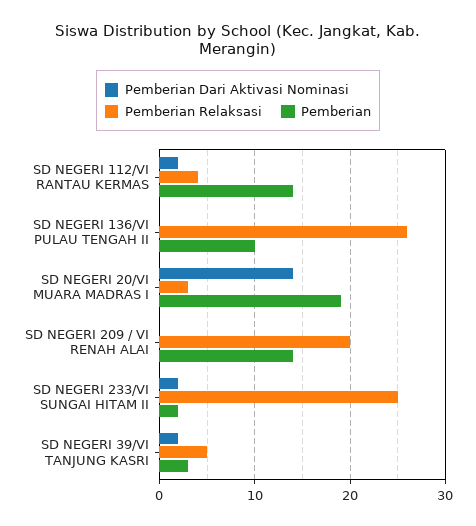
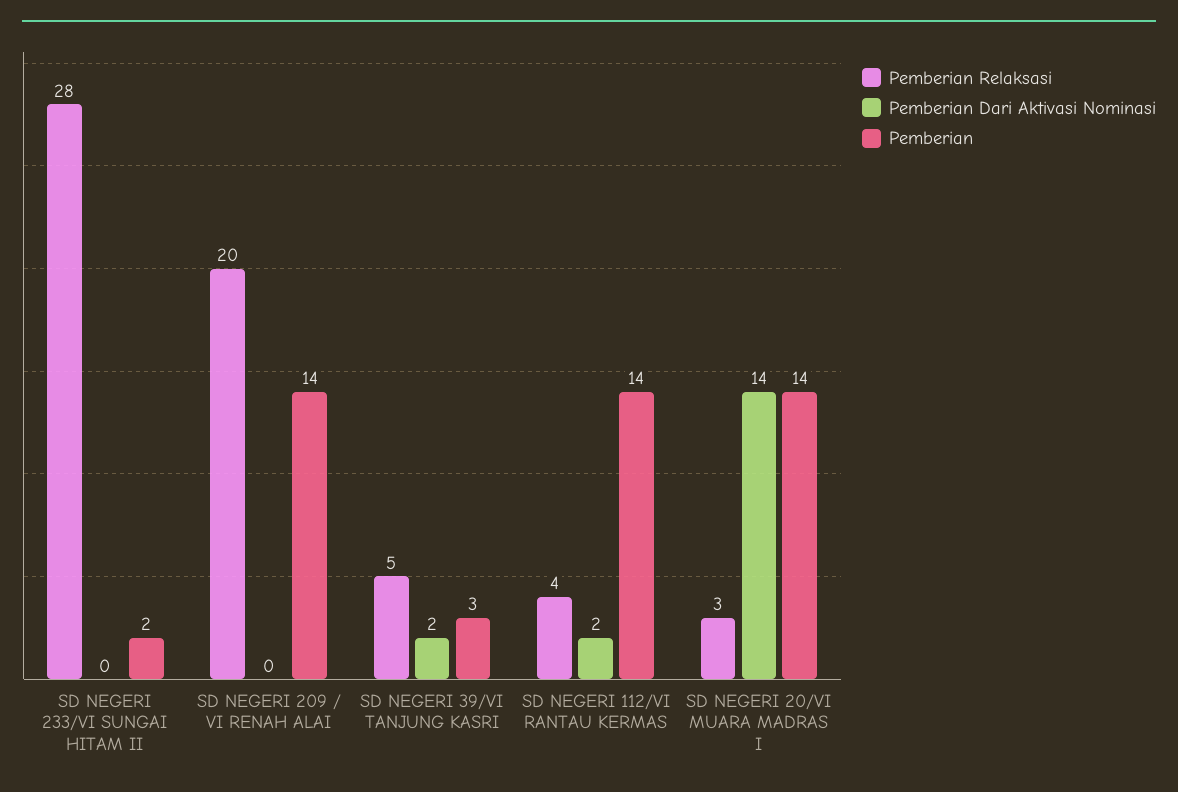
Pemberian Dari Aktivasi Nominasi, SD NEGERI 136/VI PULAU TENGAH II: 0 -> none
Pemberian Relaksasi, SD NEGERI 136/VI PULAU TENGAH II: 26 -> none
Pemberian, SD NEGERI 136/VI PULAU TENGAH II: 10 -> none
Pemberian, SD NEGERI 20/VI MUARA MADRAS I: 19 -> 14
Pemberian Dari Aktivasi Nominasi, SD NEGERI 233/VI SUNGAI HITAM II: 2 -> 0
Pemberian Relaksasi, SD NEGERI 233/VI SUNGAI HITAM II: 25 -> 28

